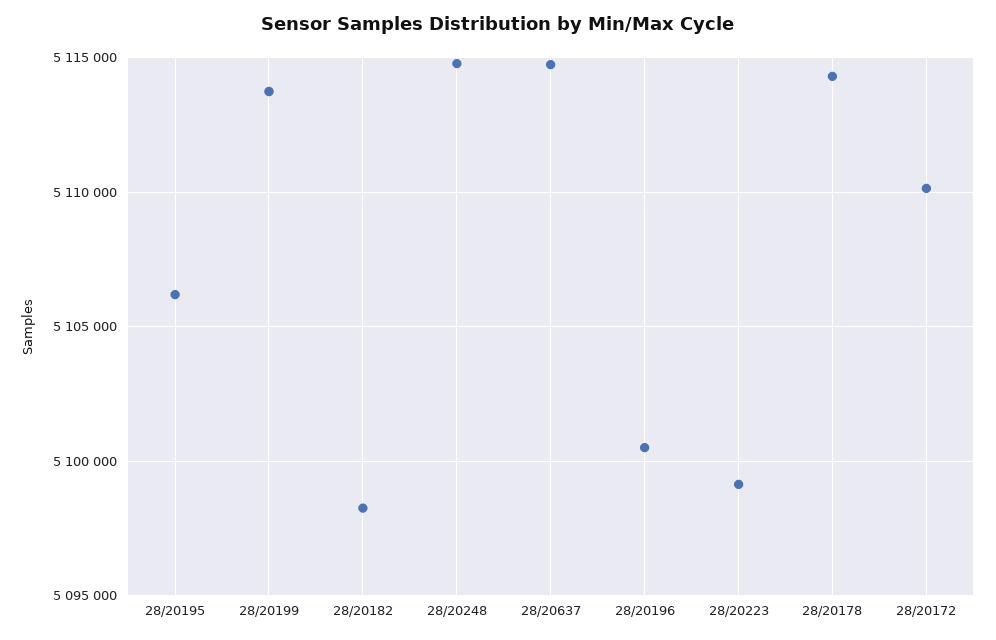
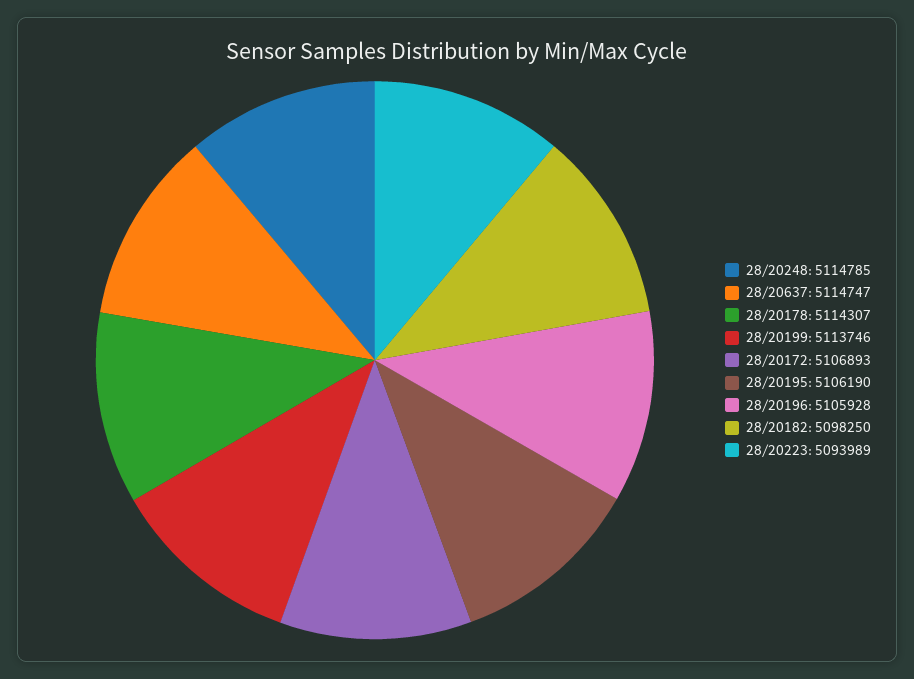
28/20196: 5100500 -> 5105928
28/20223: 5099000 -> 5093989
28/20172: 5110000 -> 5106893

